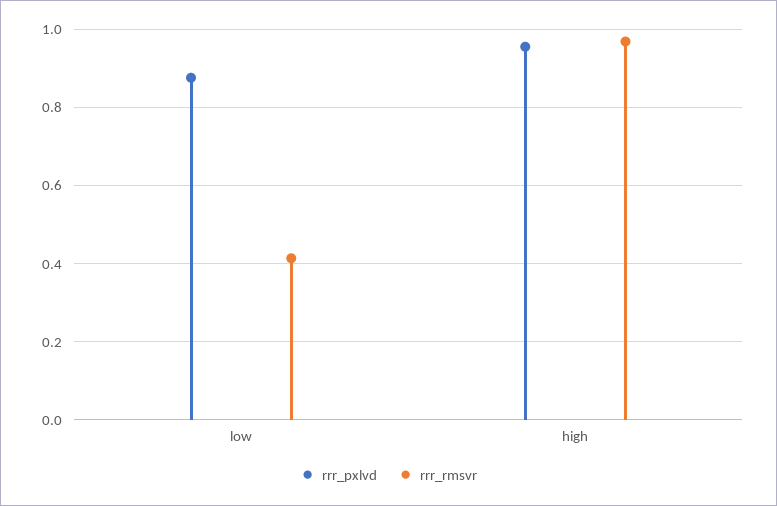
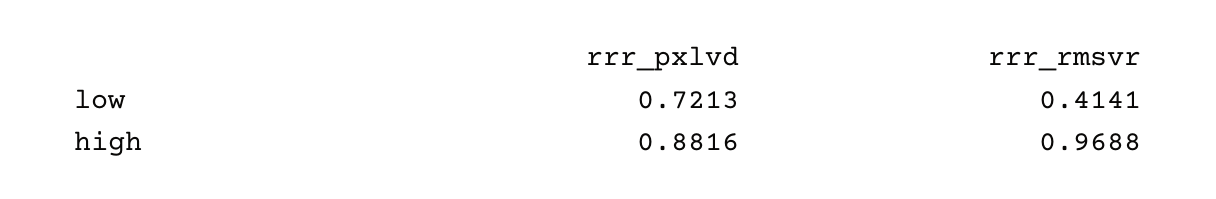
rrr_pxlvd, low: 0.88 -> 0.7213
rrr_pxlvd, high: 0.96 -> 0.8816

